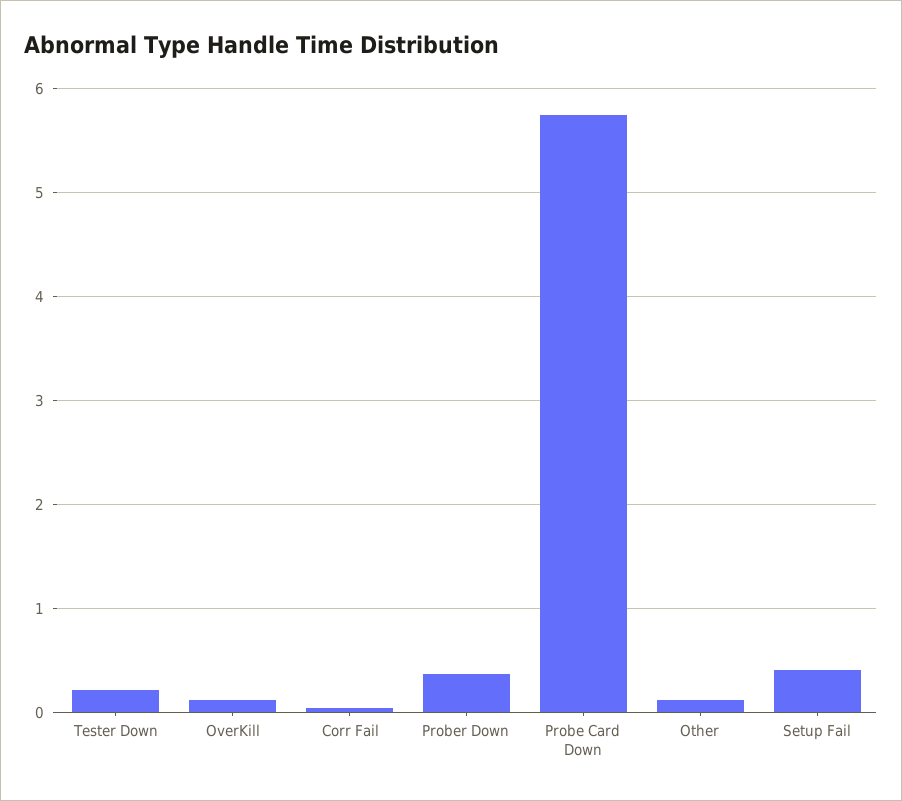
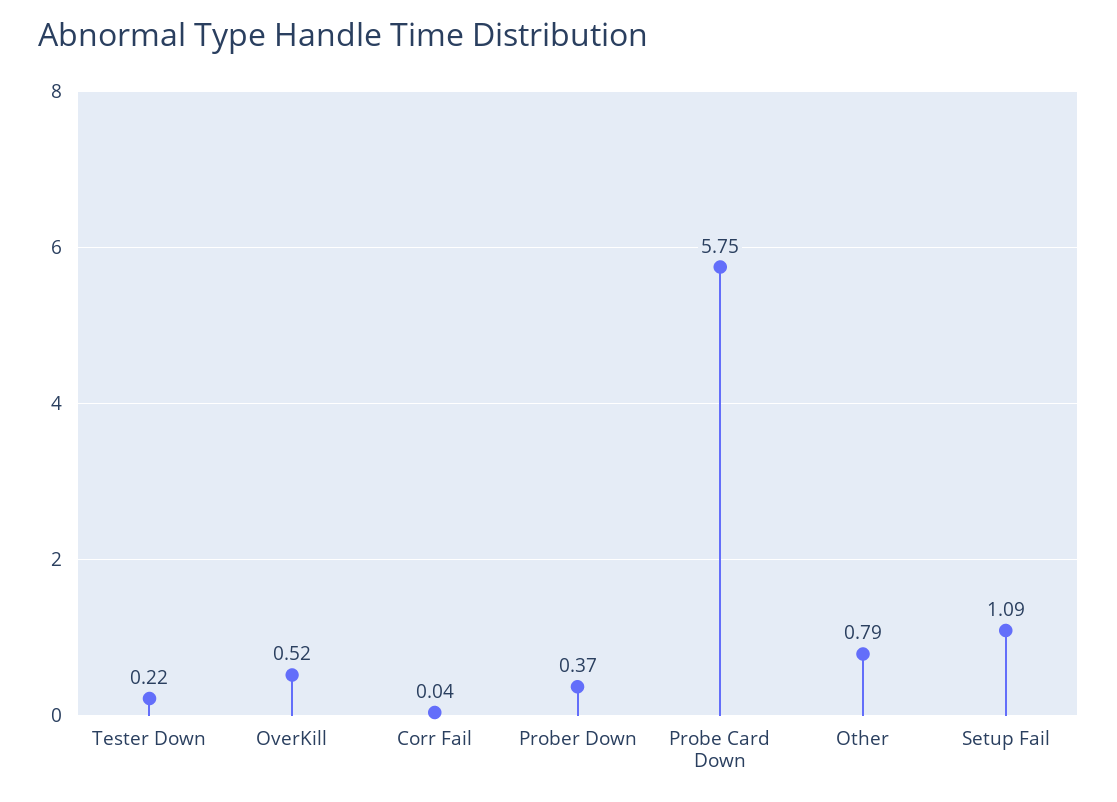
OverKill: 0.1 -> 0.52
Other: 0.1 -> 0.79
Setup Fail: 0.4 -> 1.09

